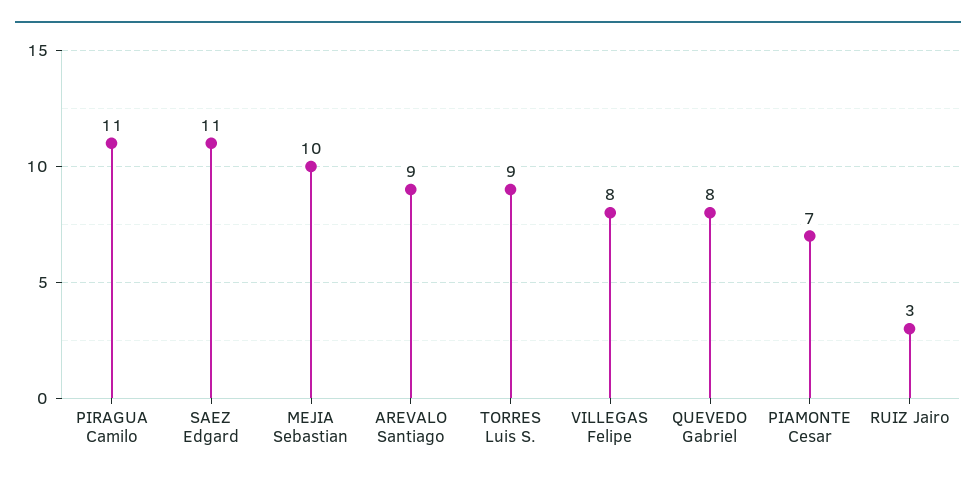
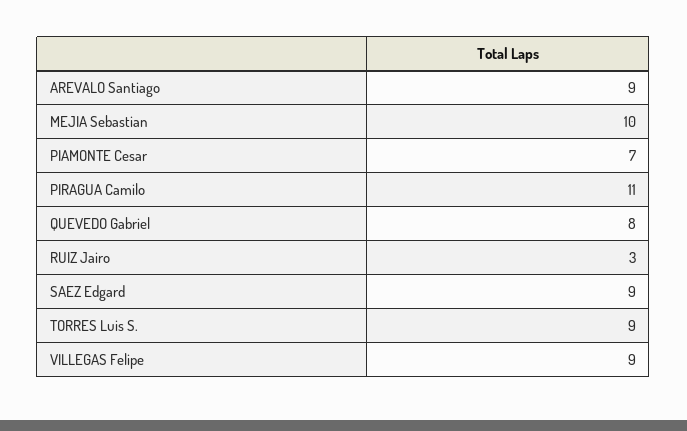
SAEZ Edgard: 11 -> 9
VILLEGAS Felipe: 8 -> 9

